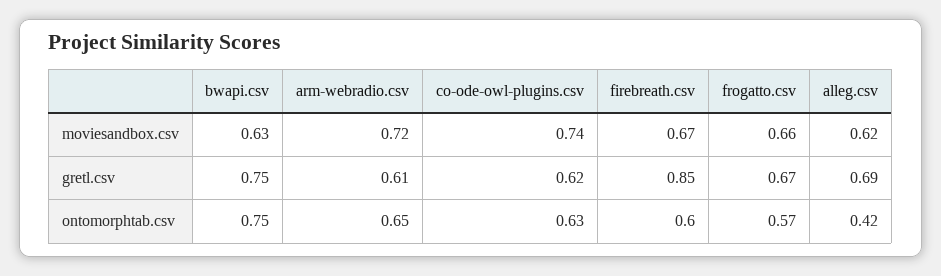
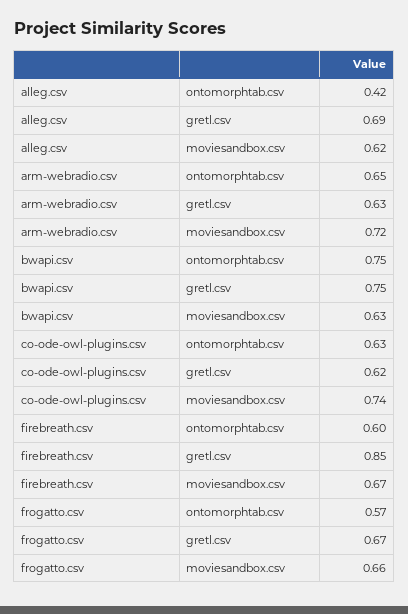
arm-webradio.csv, gretl.csv: 0.61 -> 0.63

